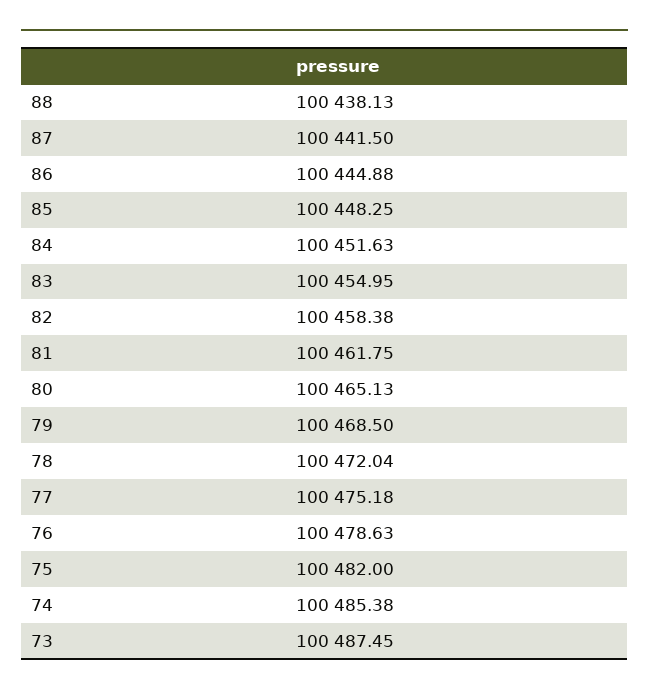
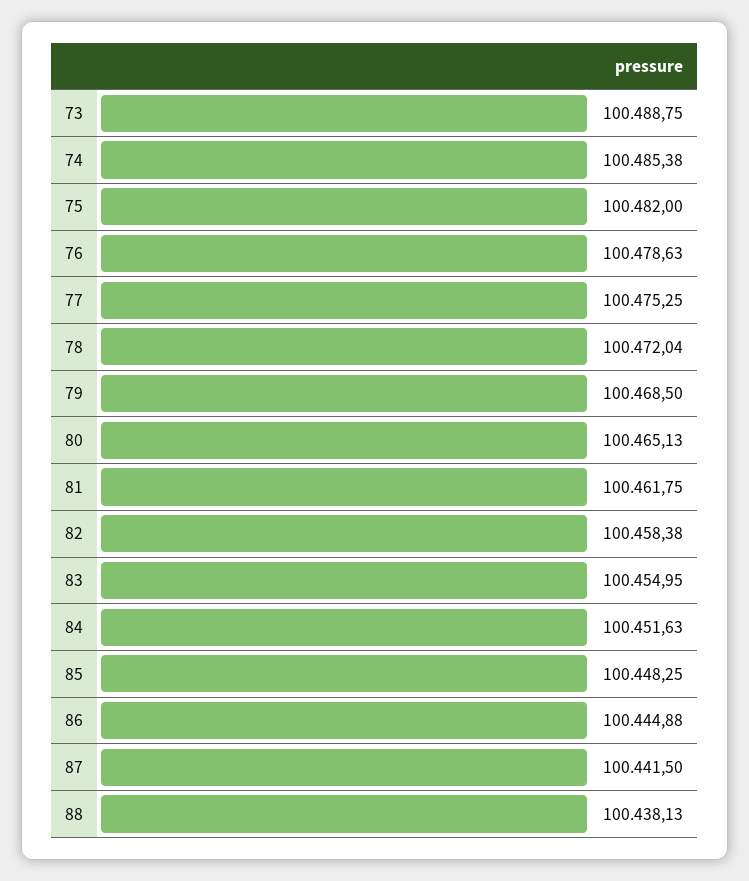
77: 100475.18 -> 100475.25
73: 100487.45 -> 100488.75

